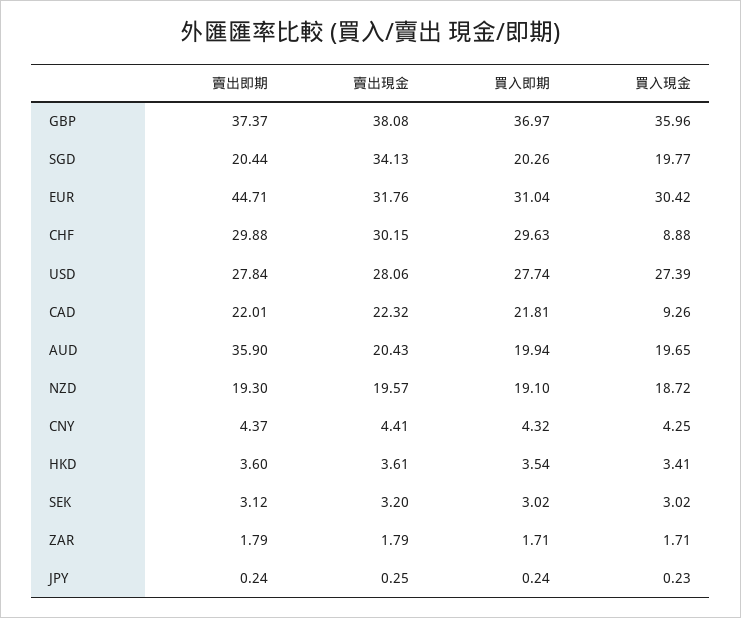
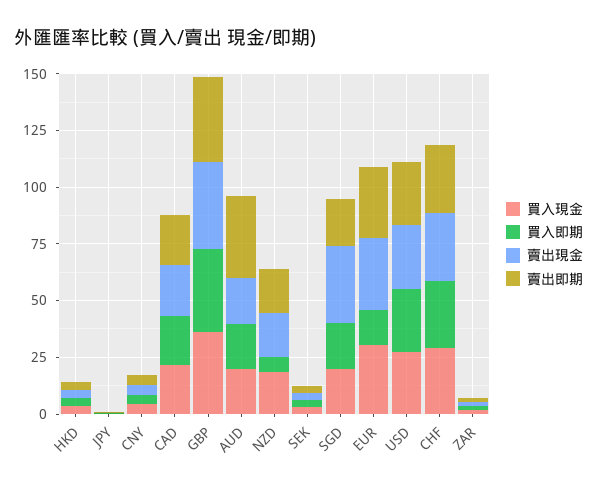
賣出即期, EUR: 44.71 -> 30
買入即期, EUR: 31.04 -> 15
買入現金, CHF: 8.88 -> 30
買入現金, CAD: 9.26 -> 20
買入即期, NZD: 19.1 -> 5

